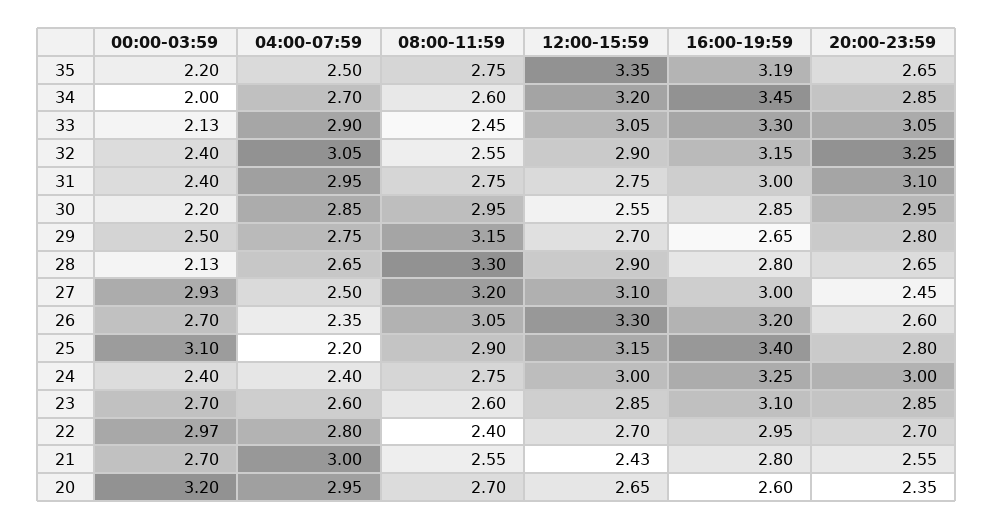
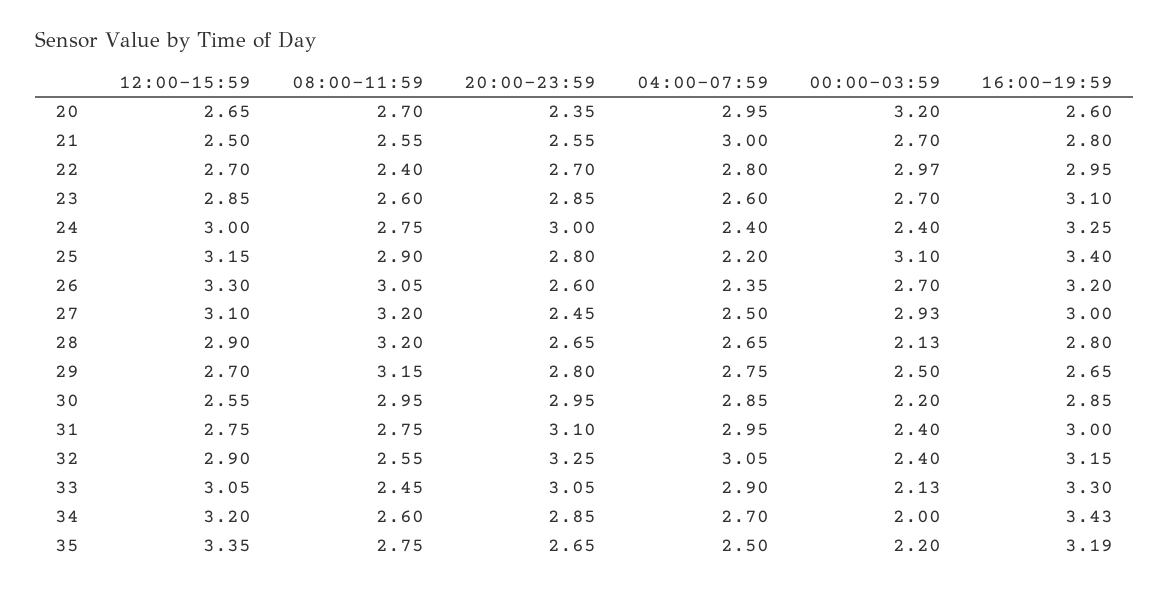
16:00-19:59, 34: 3.45 -> 3.43
08:00-11:59, 28: 3.3 -> 3.2
12:00-15:59, 21: 2.43 -> 2.5

